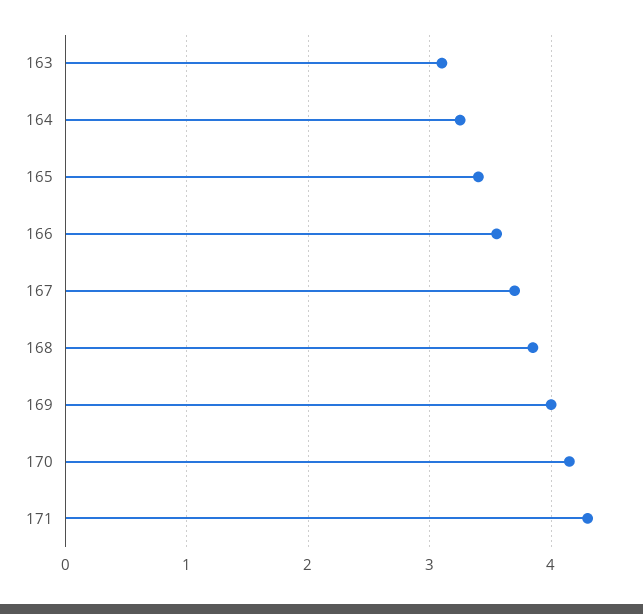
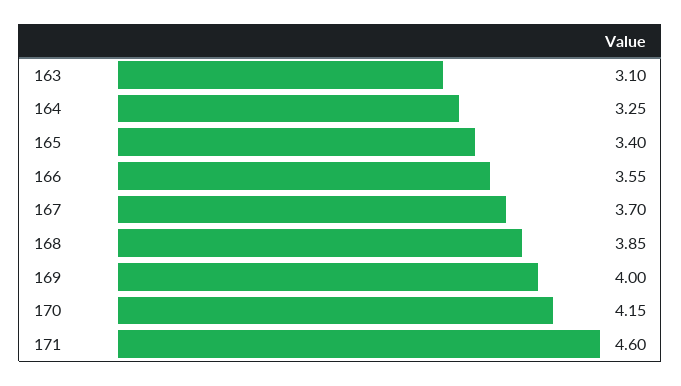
171: 4.3 -> 4.6

